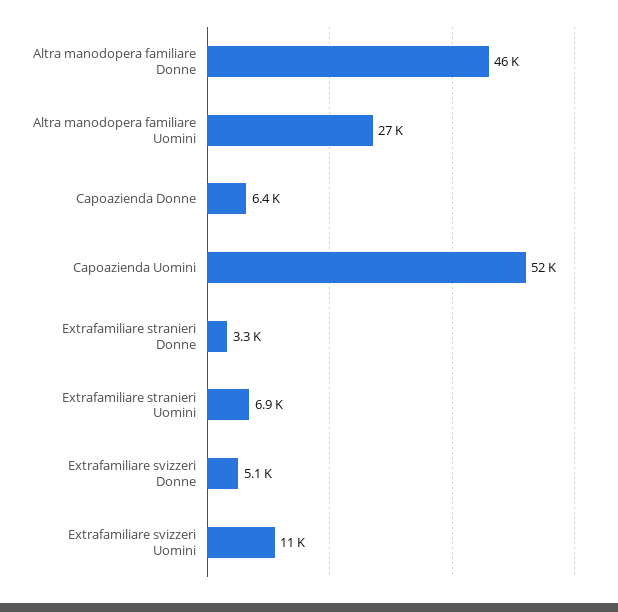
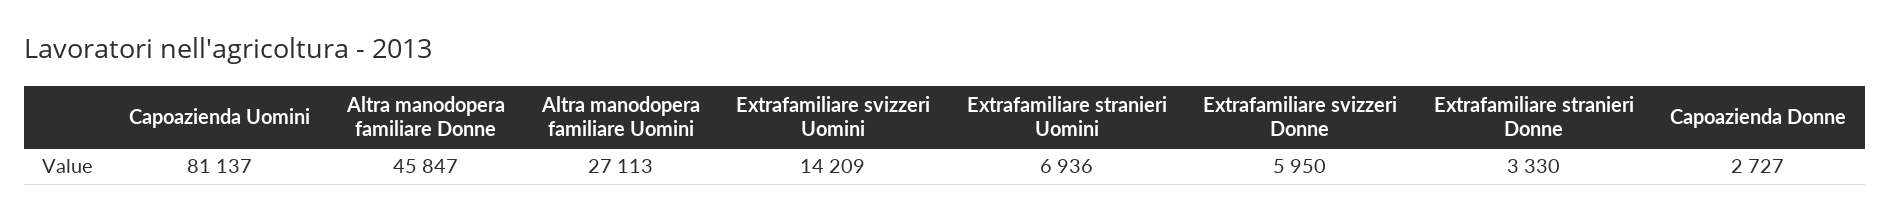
Capoazienda Donne: 6400 -> 2727
Capoazienda Uomini: 52000 -> 81137
Extrafamiliare svizzeri Donne: 5100 -> 5950
Extrafamiliare svizzeri Uomini: 11000 -> 14209

